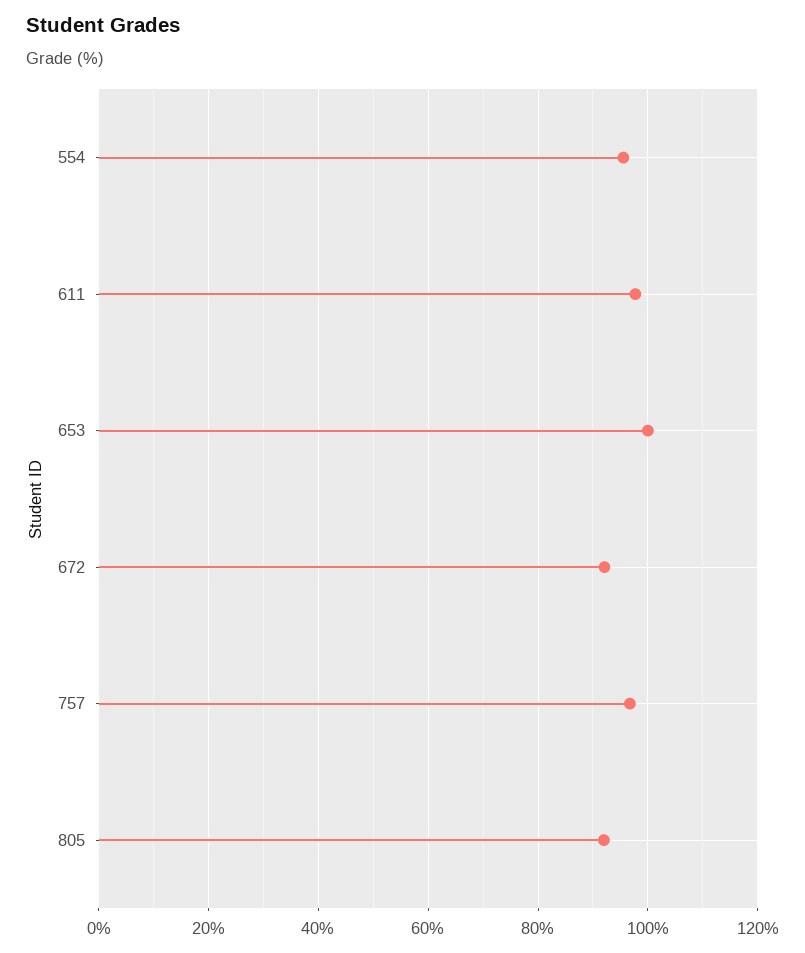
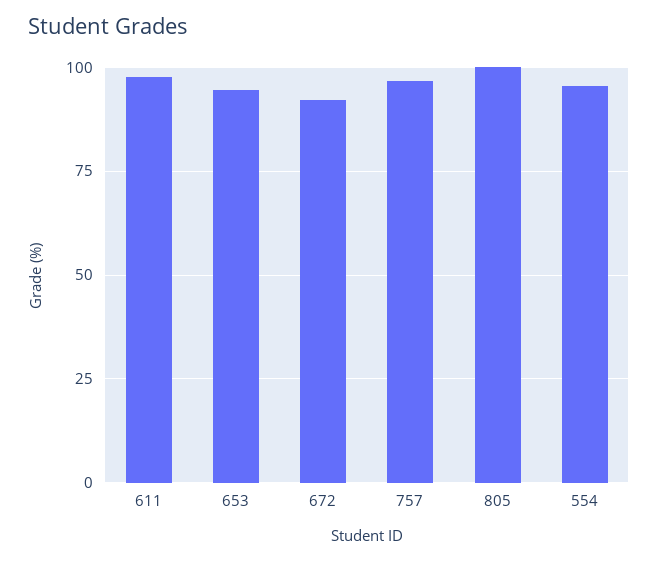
653: 100 -> 95
805: 92 -> 100

